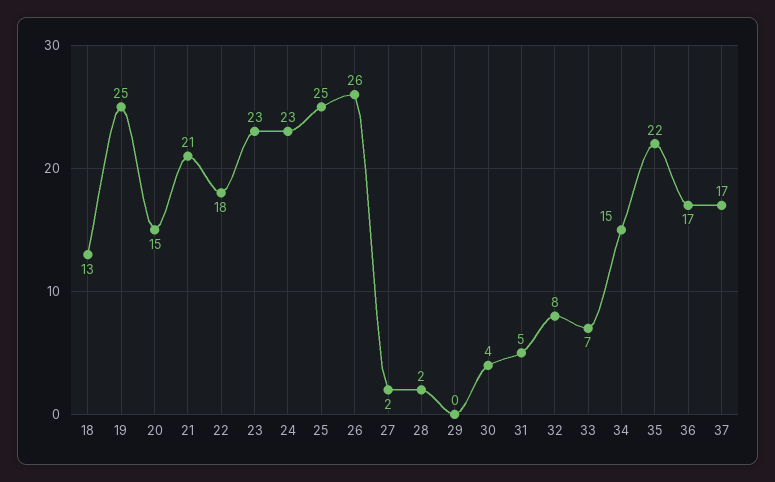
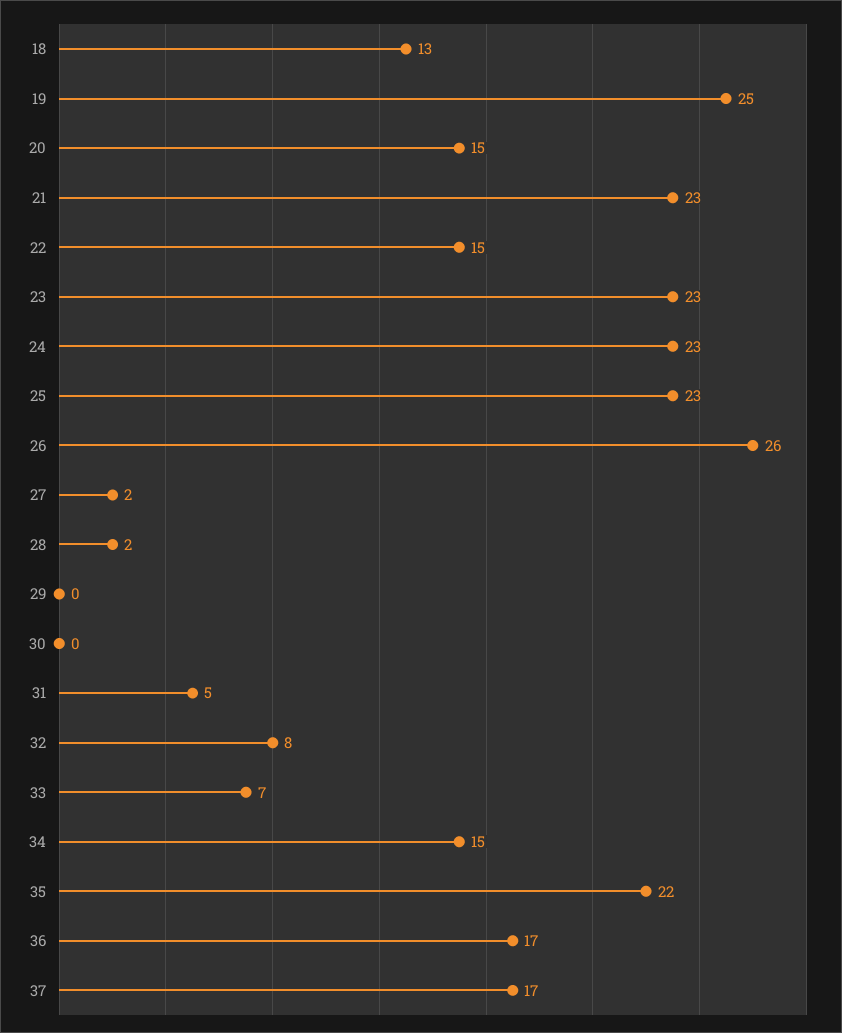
21: 21 -> 23
22: 18 -> 15
25: 25 -> 23
30: 4 -> 0

